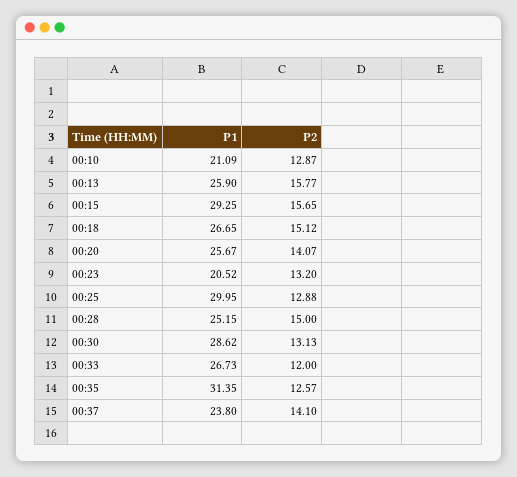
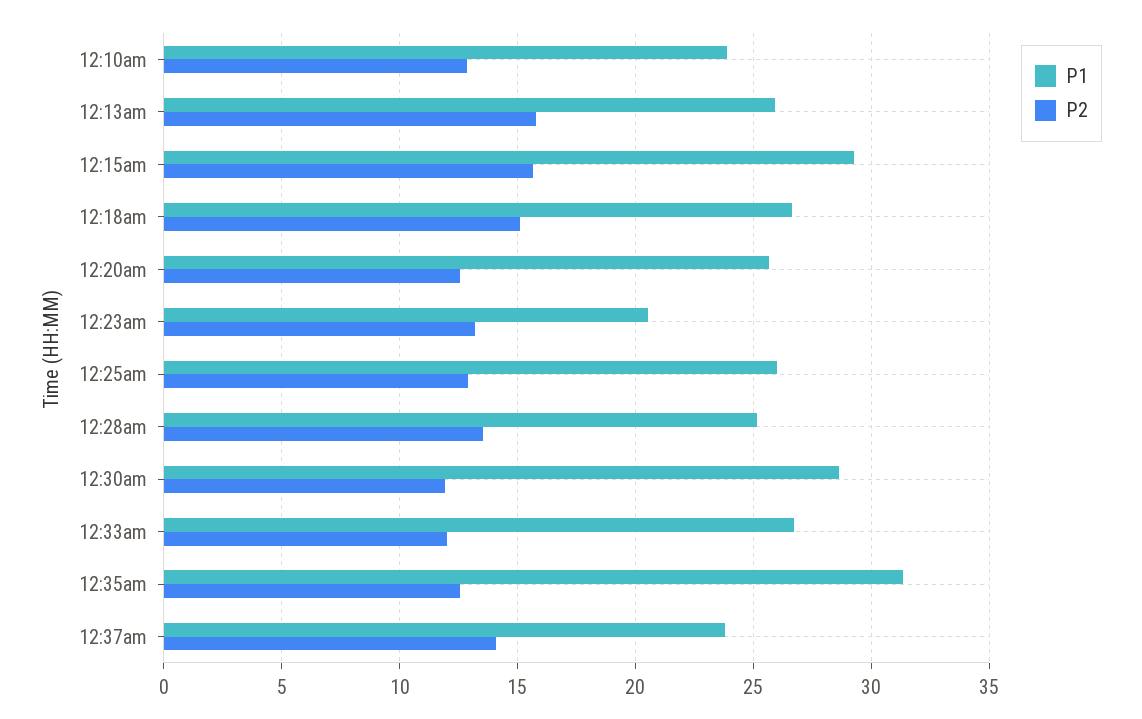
P1, 00:10: 21.09 -> 24
P2, 00:20: 14.07 -> 12.5
P1, 00:25: 29.95 -> 26
P2, 00:28: 15 -> 13.5
P2, 00:30: 13.13 -> 12

